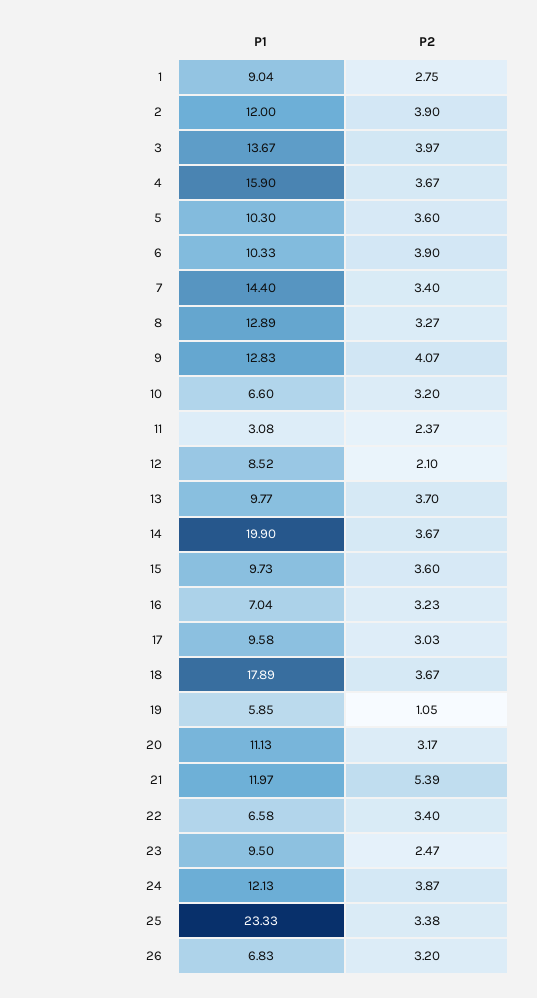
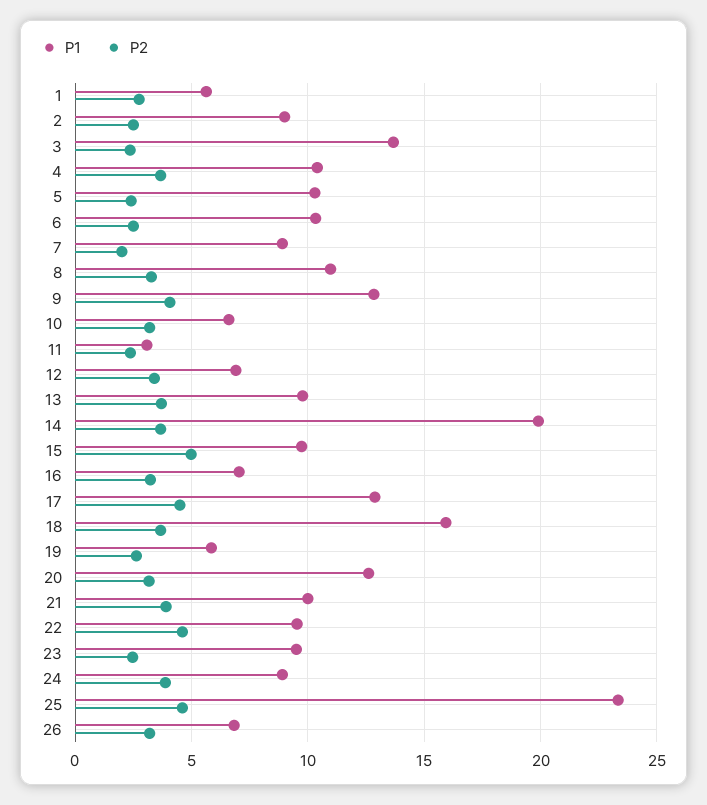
P1, 1: 9.04 -> 5.5
P1, 2: 12 -> 9
P2, 2: 3.9 -> 2.5
P2, 3: 3.97 -> 2.5
P1, 4: 15.9 -> 10.5
P2, 5: 3.6 -> 2.5
P2, 6: 3.9 -> 2.5
P1, 7: 14.4 -> 9
P2, 7: 3.4 -> 2
P1, 8: 12.89 -> 11
P1, 12: 8.52 -> 7
P2, 12: 2.1 -> 3.5
P2, 15: 3.6 -> 5
P1, 17: 9.58 -> 13
P2, 17: 3.03 -> 4.5
P1, 18: 17.89 -> 16
P2, 19: 1.05 -> 2.5
P1, 20: 11.13 -> 12.5
P1, 21: 11.97 -> 10
P2, 21: 5.39 -> 4
P1, 22: 6.58 -> 9.5
P2, 22: 3.4 -> 4.5
P1, 24: 12.13 -> 9
P2, 25: 3.38 -> 4.5

